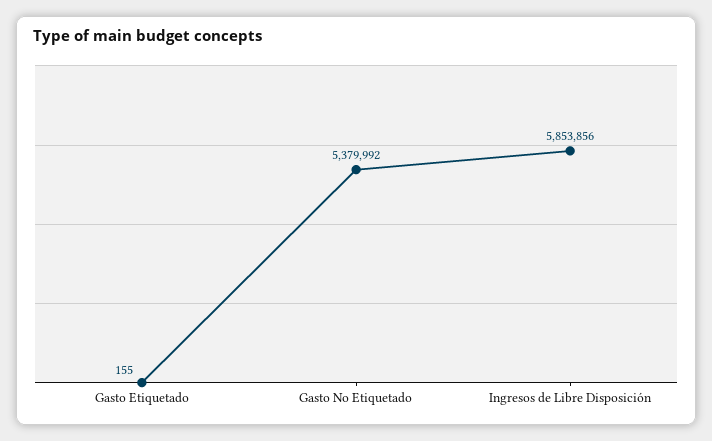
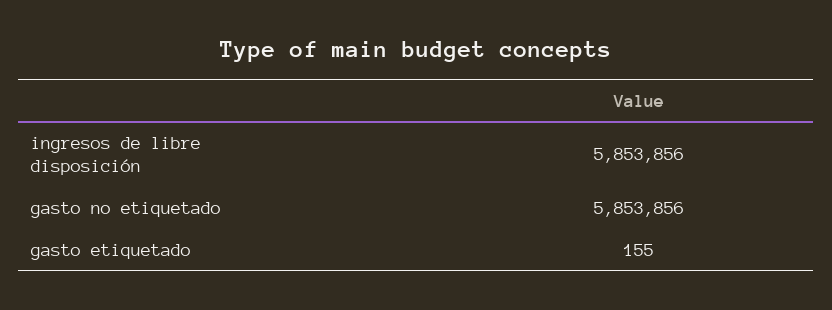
Gasto No Etiquetado: 5379992 -> 5853856

